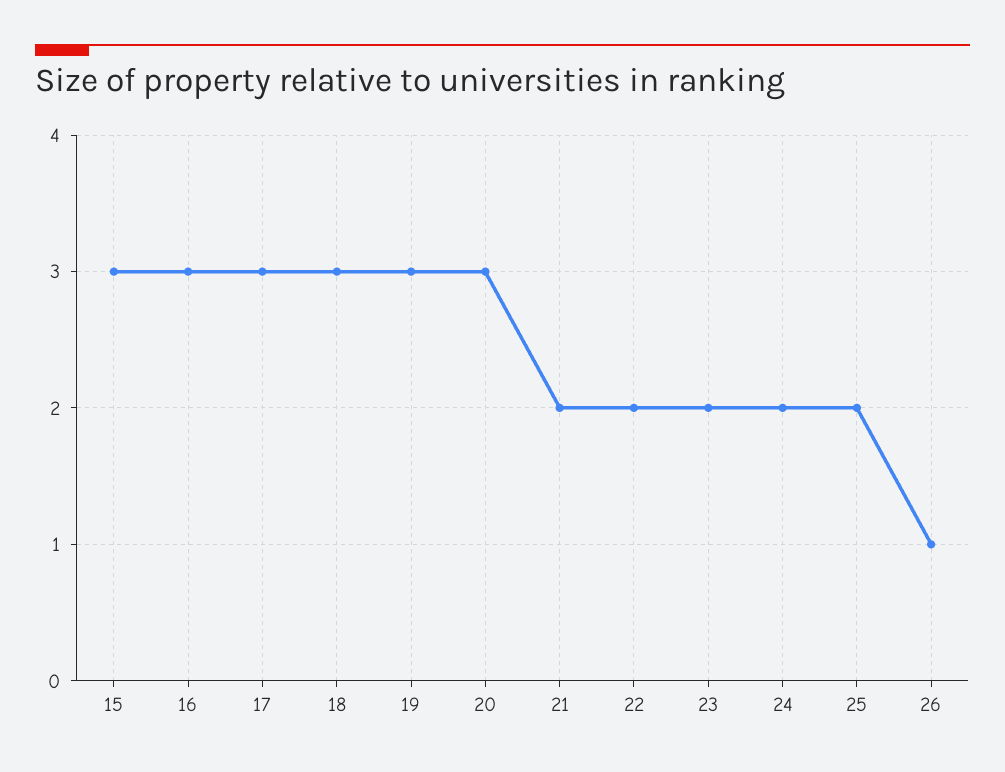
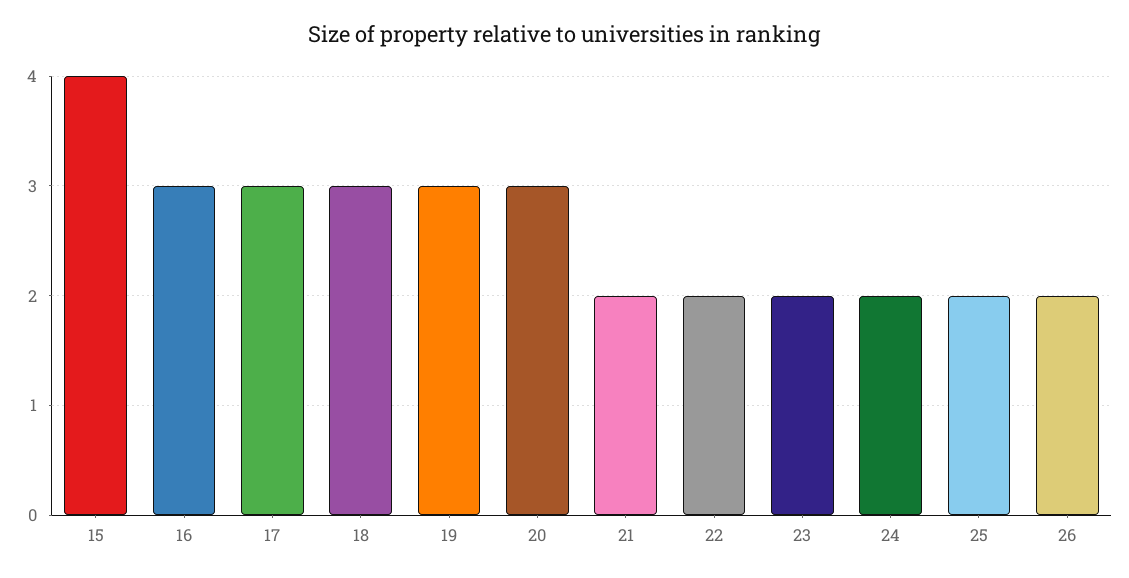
15: 3 -> 4
26: 1 -> 2

